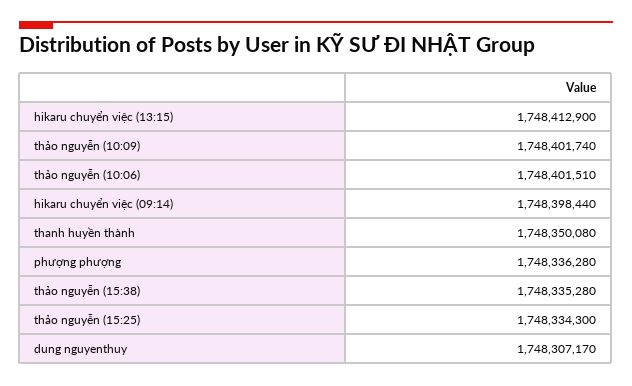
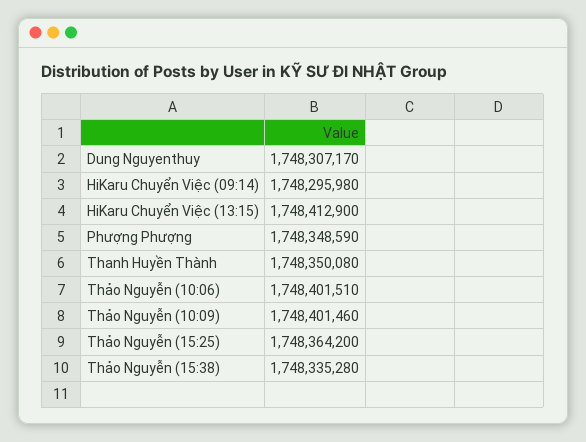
thảo nguyễn (10:09): 1748401740 -> 1748401460
hikaru chuyển việc (09:14): 1748398440 -> 1748295980
phượng phượng: 1748336280 -> 1748348590
thảo nguyễn (15:25): 1748334300 -> 1748364200

